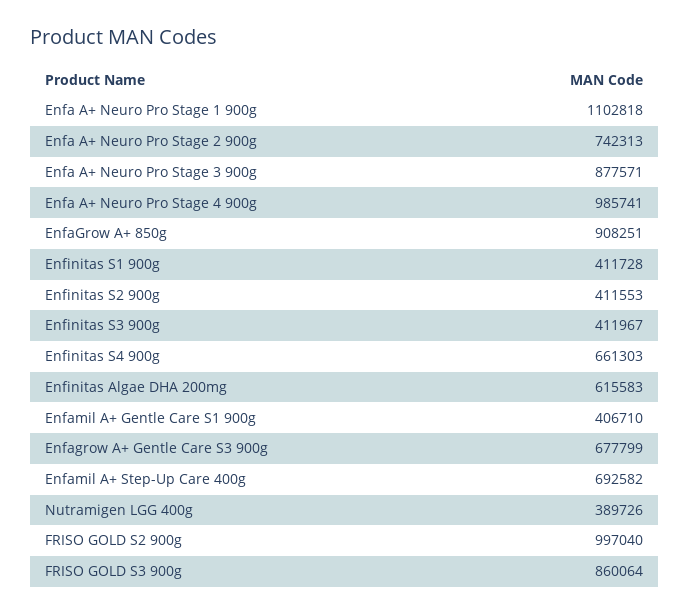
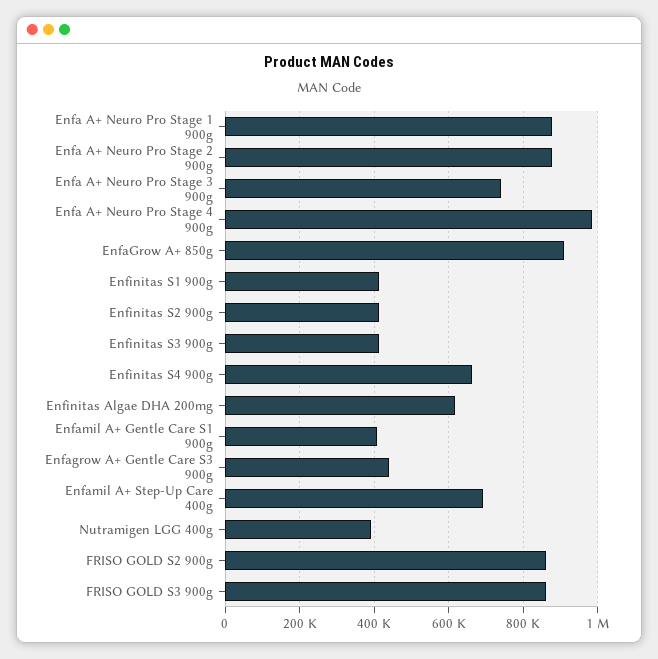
Enfa A+ Neuro Pro Stage 1 900g: 1102818 -> 880000
Enfa A+ Neuro Pro Stage 2 900g: 742313 -> 880000
Enfa A+ Neuro Pro Stage 3 900g: 877571 -> 740000
Enfagrow A+ Gentle Care S3 900g: 677799 -> 440000
FRISO GOLD S2 900g: 997040 -> 860000

